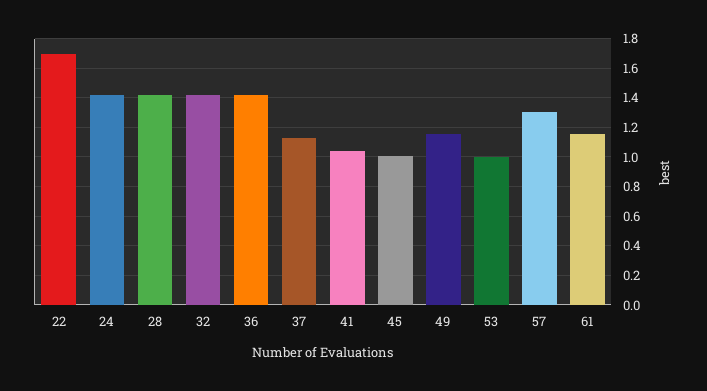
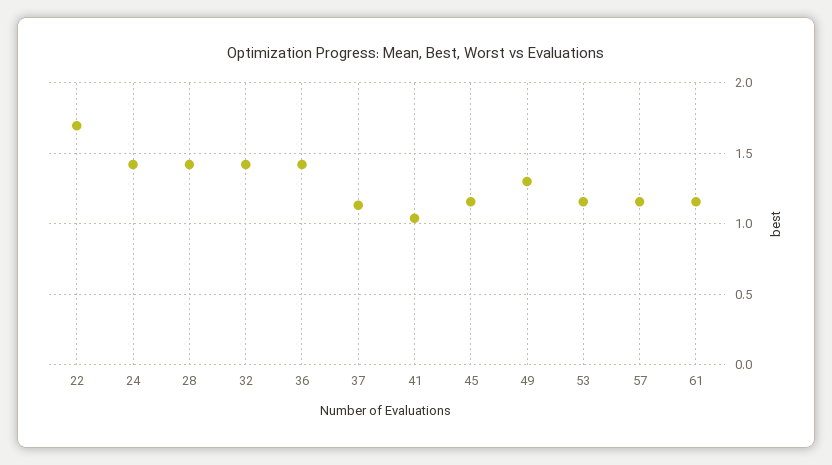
45: 1 -> 1.15
49: 1.15 -> 1.3
53: 1 -> 1.15
57: 1.3 -> 1.15

